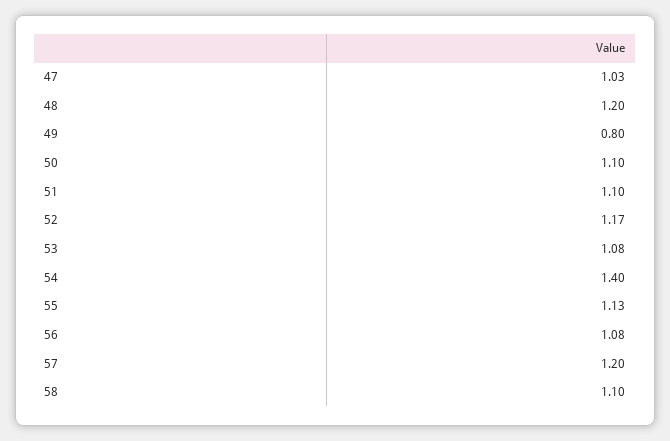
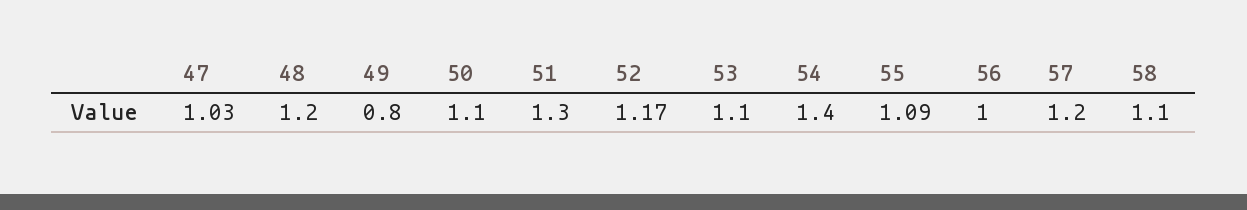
51: 1.1 -> 1.3
53: 1.08 -> 1.1
55: 1.13 -> 1.09
56: 1.08 -> 1

